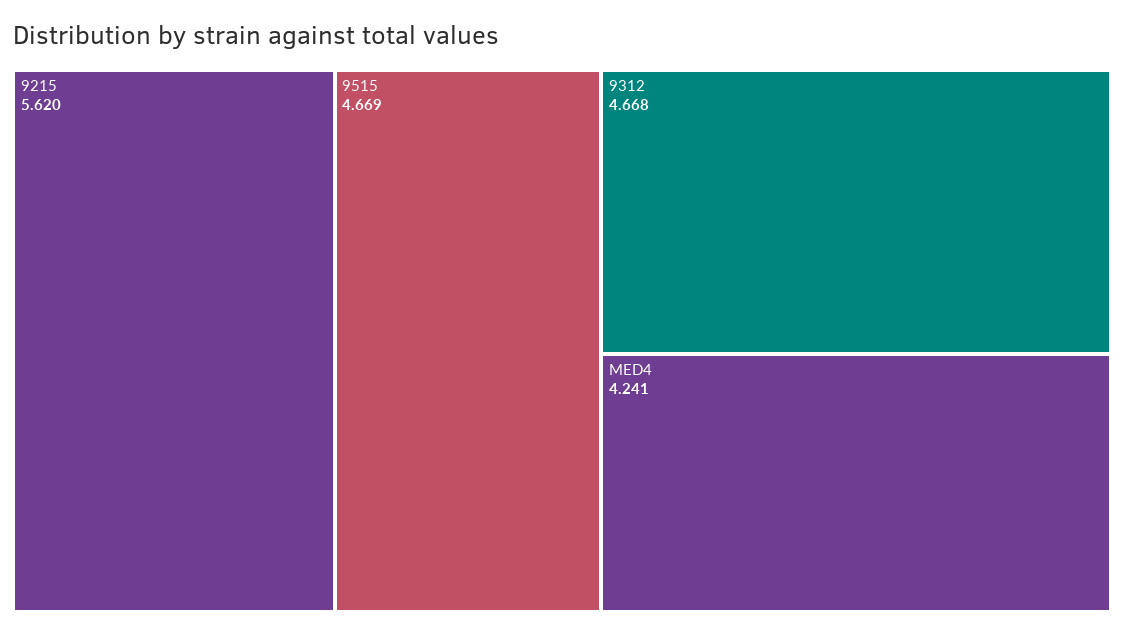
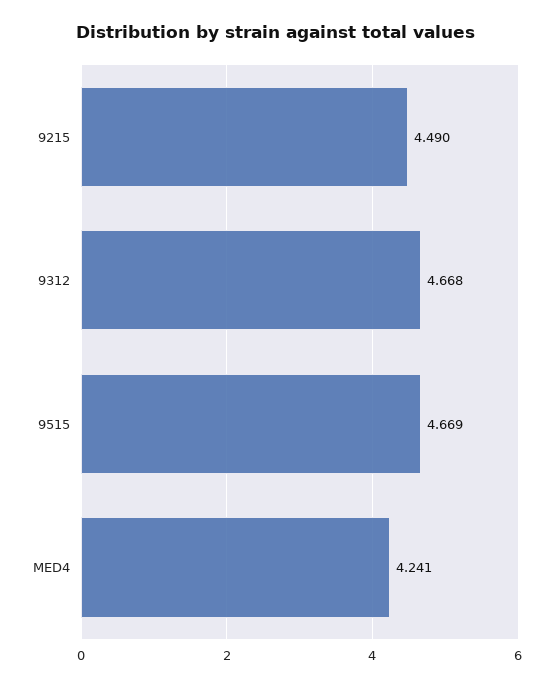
9215: 5.62 -> 4.49

